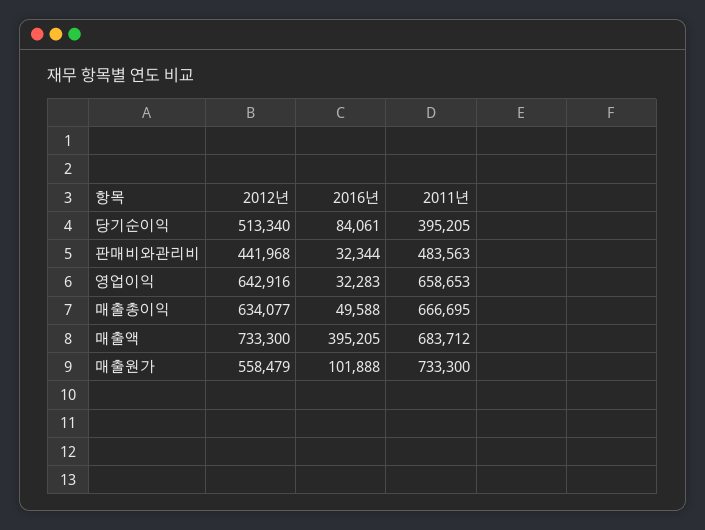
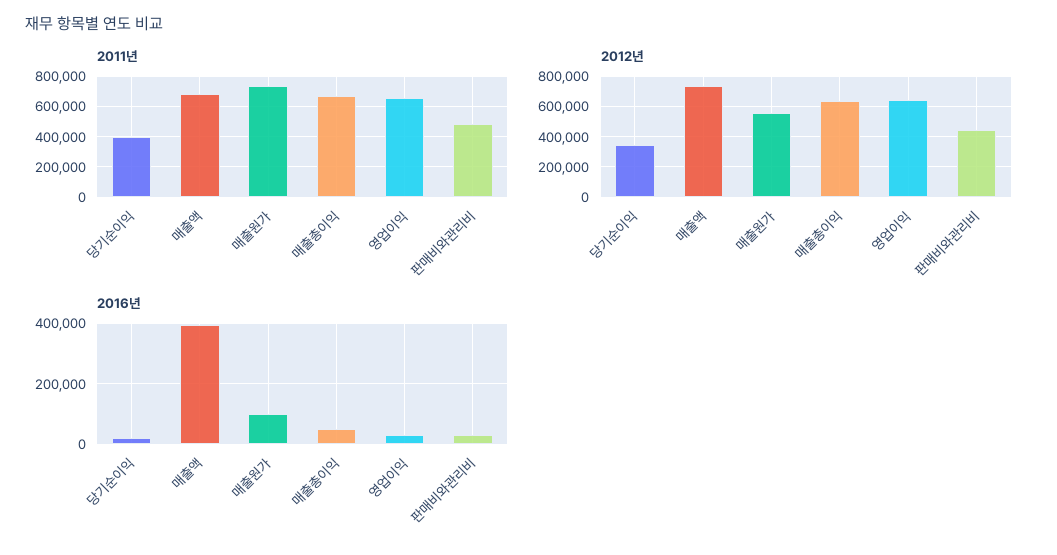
2012년, 당기순이익: 513340 -> 350000
2016년, 당기순이익: 84061 -> 20000

